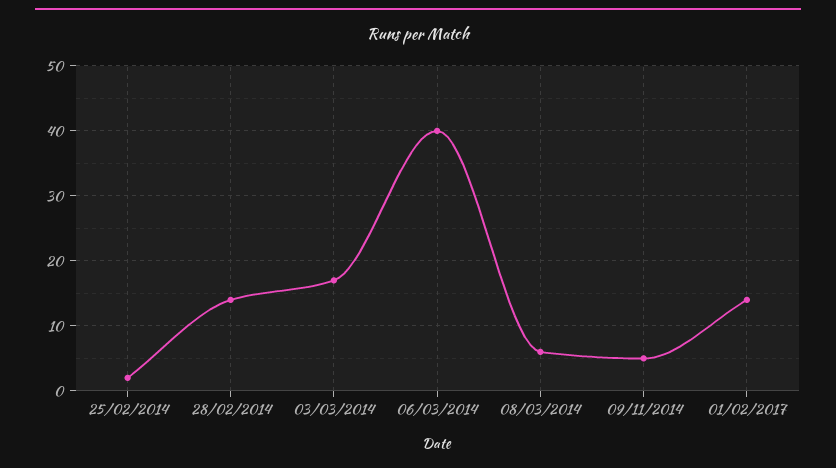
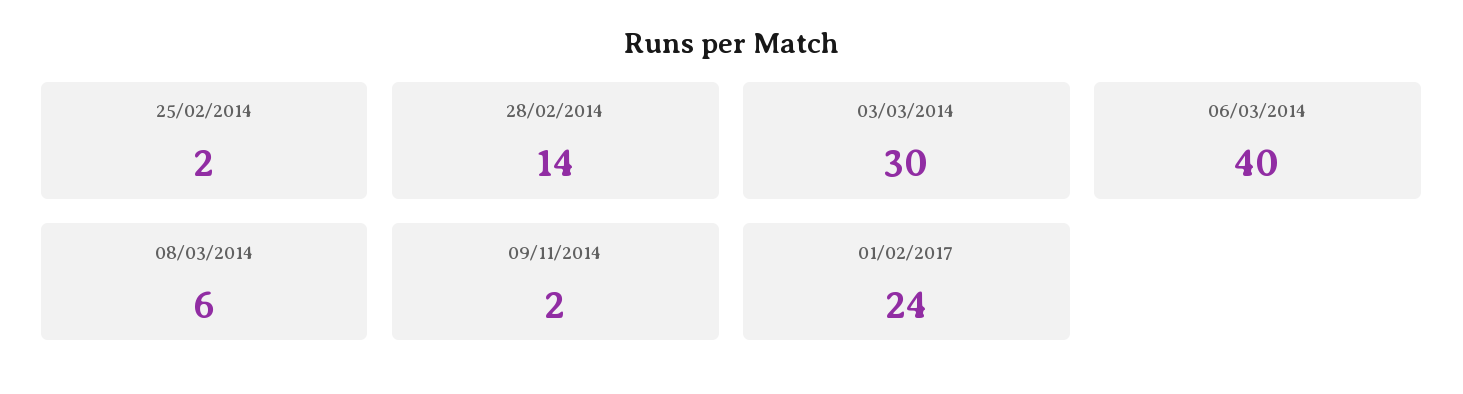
03/03/2014: 17 -> 30
09/11/2014: 5 -> 2
01/02/2017: 14 -> 24

